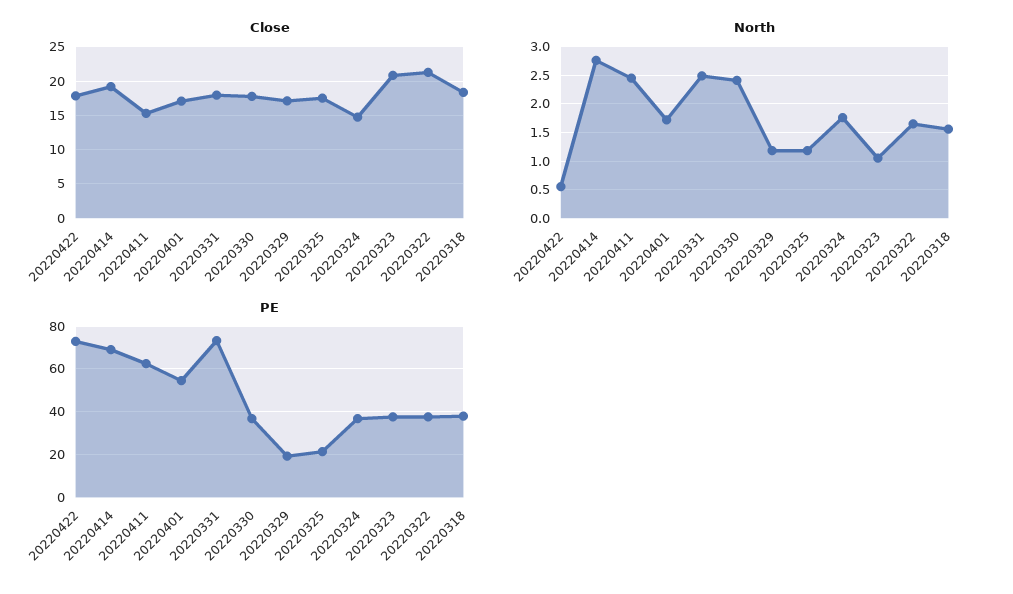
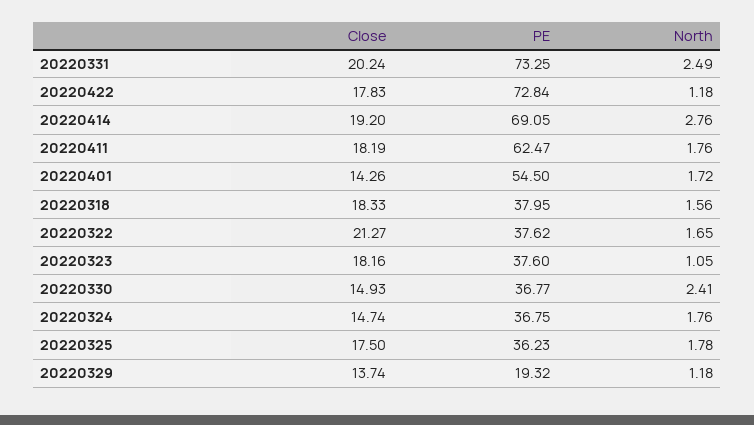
Close, 20220411: 15 -> 18.19
Close, 20220401: 17 -> 14.26
Close, 20220331: 18 -> 20.24
Close, 20220330: 18 -> 14.93
Close, 20220329: 17 -> 13.74
Close, 20220323: 21 -> 18.16
North, 20220422: 0.5 -> 1.18
North, 20220411: 2.5 -> 1.76
North, 20220325: 1.25 -> 1.78
PE, 20220325: 20 -> 36.23

